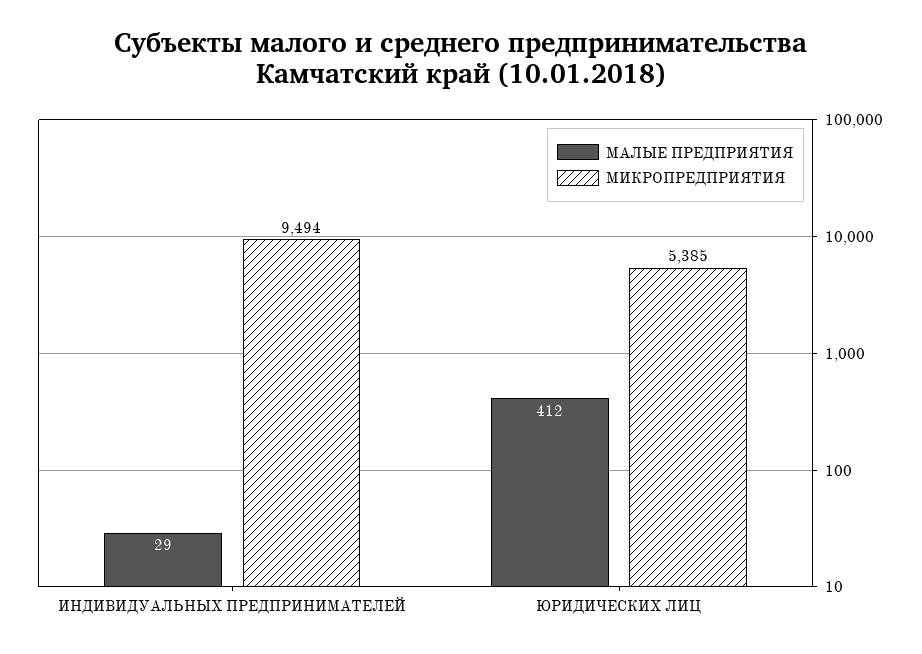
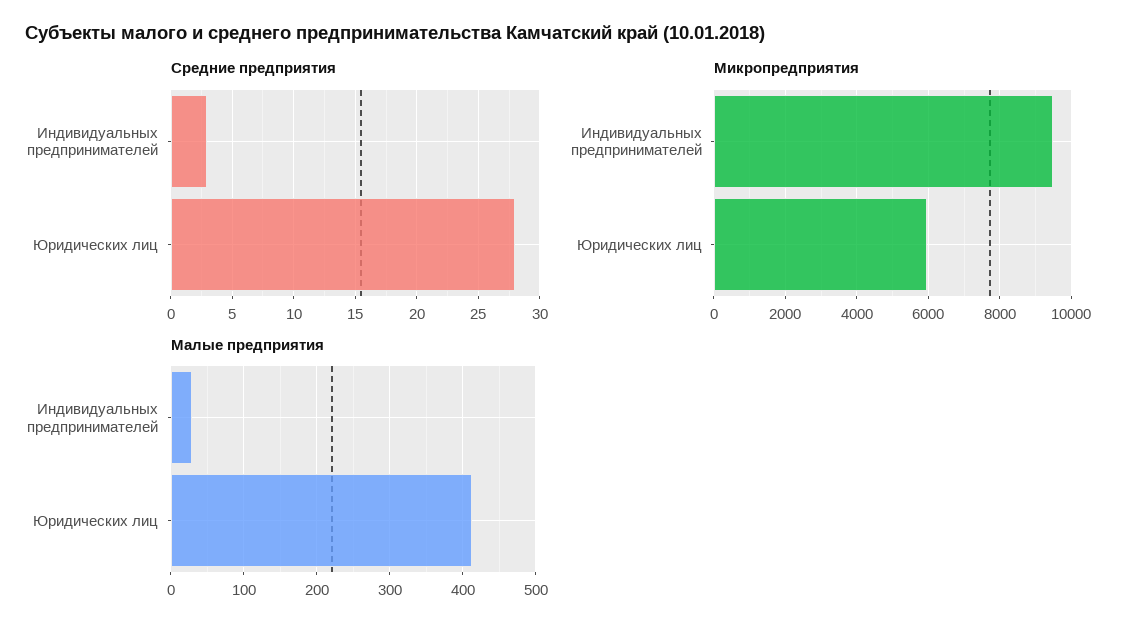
МИКРОПРЕДПРИЯТИЯ, ЮРИДИЧЕСКИХ ЛИЦ: 5385 -> 6000
Средние предприятия, ИНДИВИДУАЛЬНЫХ ПРЕДПРИНИМАТЕЛЕЙ: none -> 3
Средние предприятия, ЮРИДИЧЕСКИХ ЛИЦ: none -> 28

